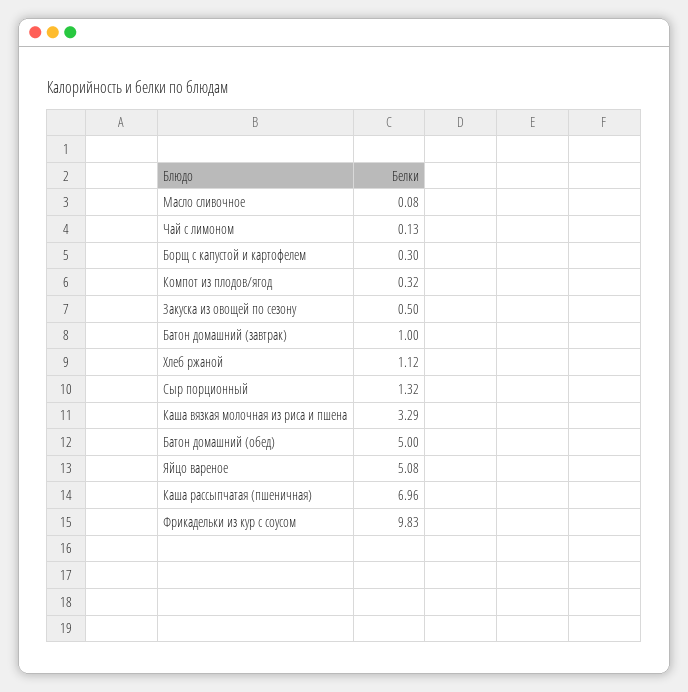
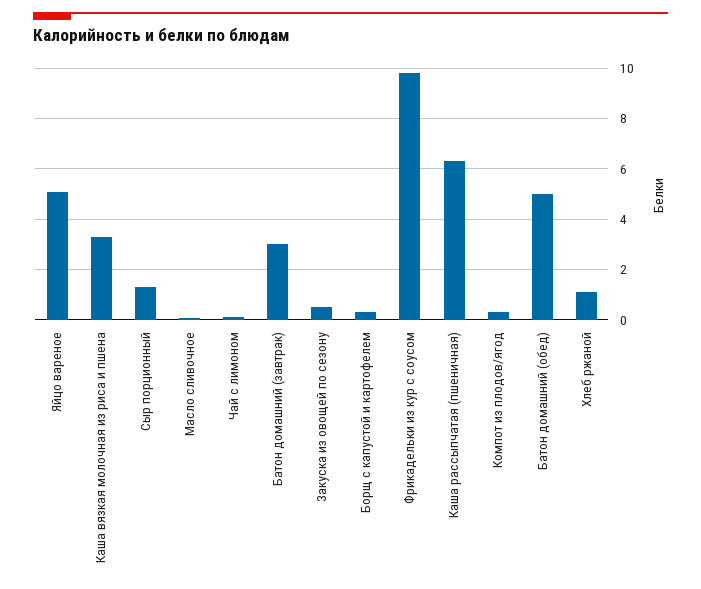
Батон домашний (завтрак): 1 -> 3
Каша рассыпчатая (пшеничная): 6.96 -> 6.25

